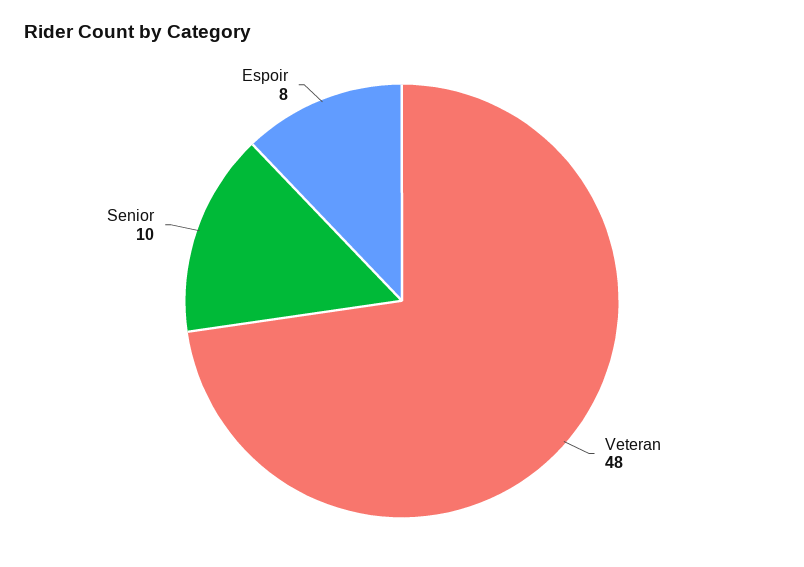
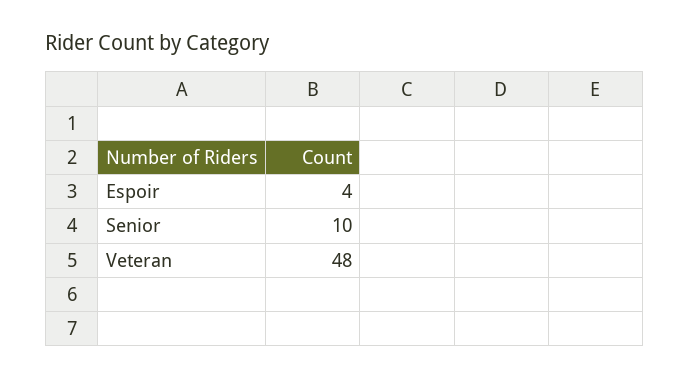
Espoir: 8 -> 4

